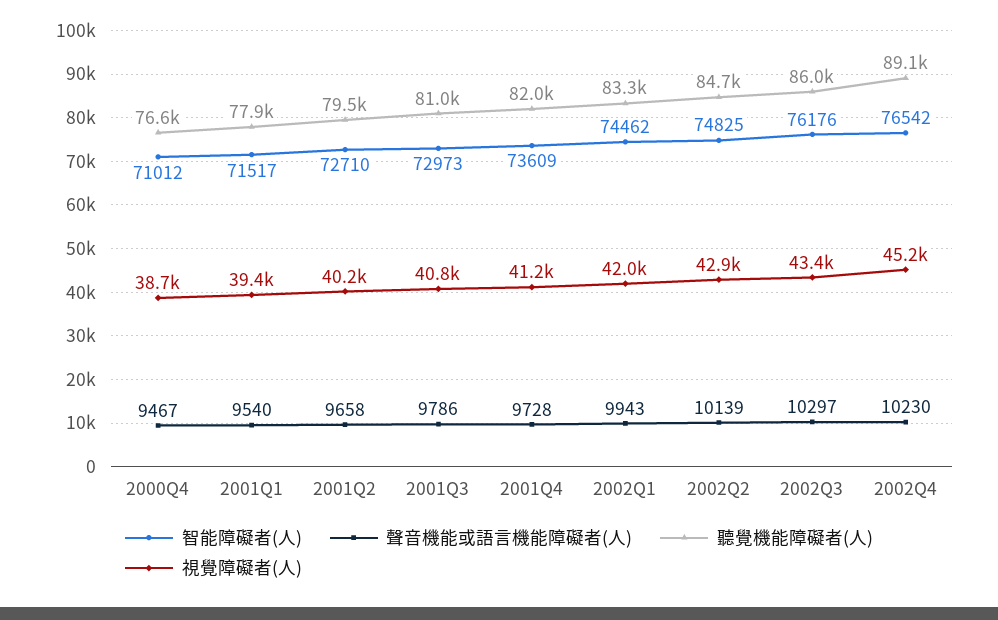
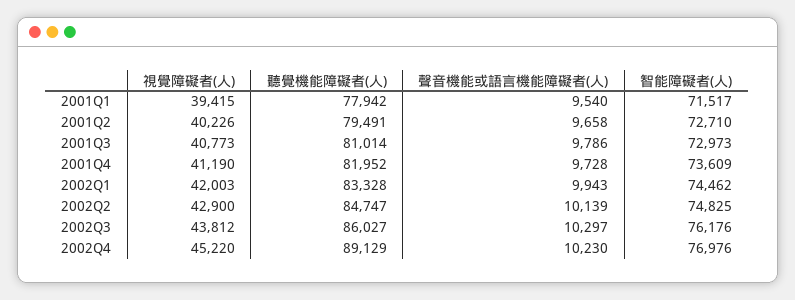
智能障礙者(人), 2000Q4: 71012 -> none
聲音機能或語言機能障礙者(人), 2000Q4: 9467 -> none
聽覺機能障礙者(人), 2000Q4: 76600 -> none
視覺障礙者(人), 2000Q4: 38700 -> none
視覺障礙者(人), 2002Q3: 43400 -> 43812
智能障礙者(人), 2002Q4: 76542 -> 76976

